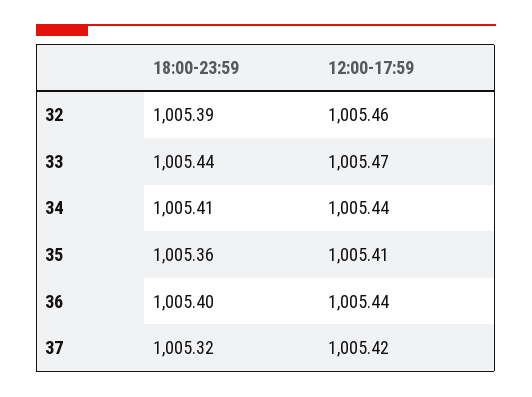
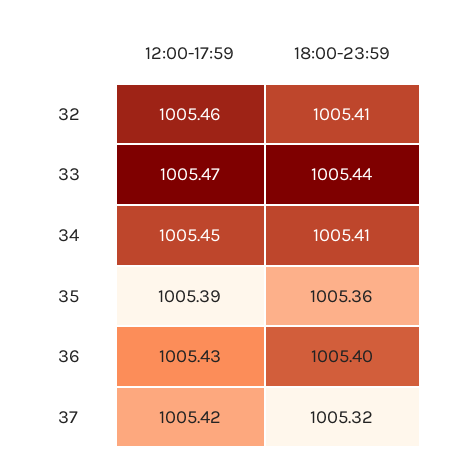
18:00-23:59, 32: 1005.39 -> 1005.41
12:00-17:59, 34: 1005.44 -> 1005.45
12:00-17:59, 35: 1005.41 -> 1005.39
12:00-17:59, 36: 1005.44 -> 1005.43

